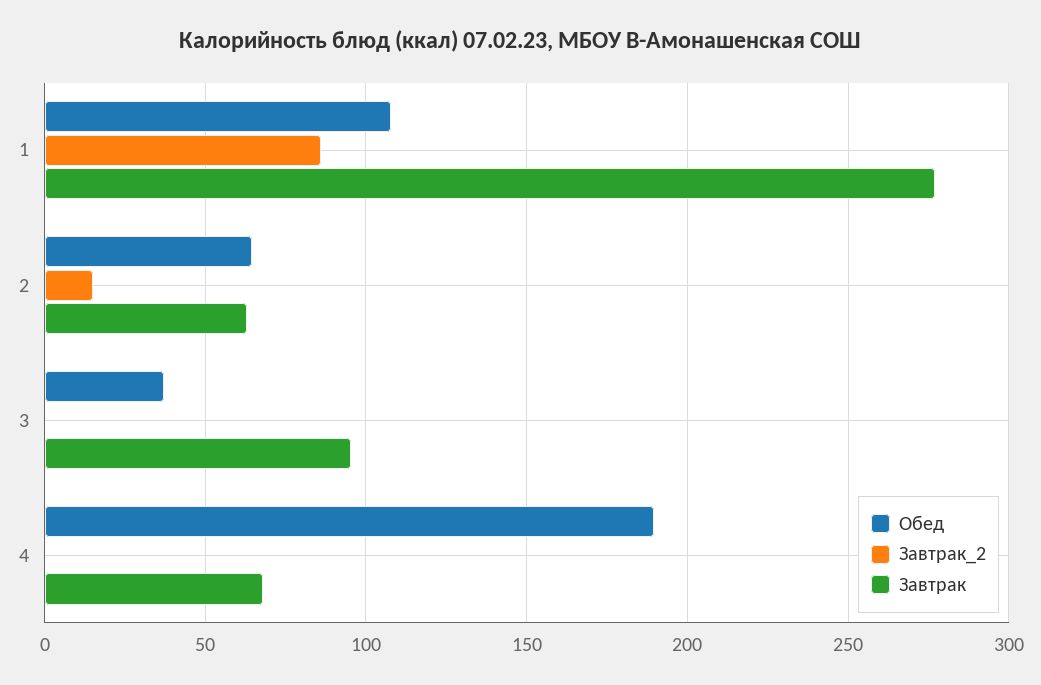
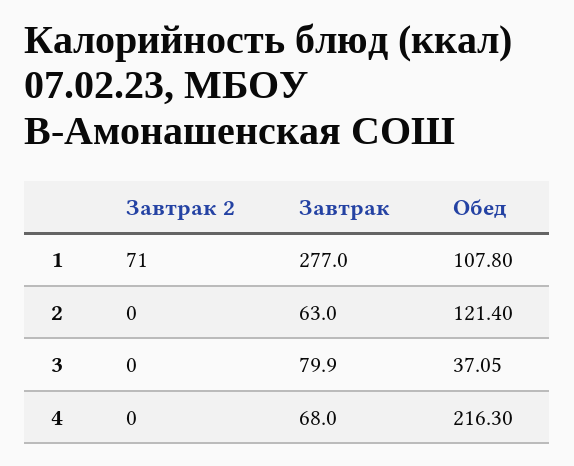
Завтрак_2, 1: 85 -> 71
Обед, 2: 65 -> 121.4
Завтрак_2, 2: 15 -> 0
Завтрак, 3: 95 -> 79.9
Обед, 4: 190 -> 216.3

